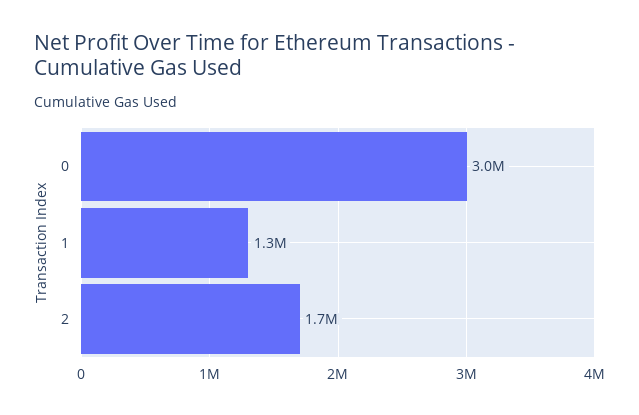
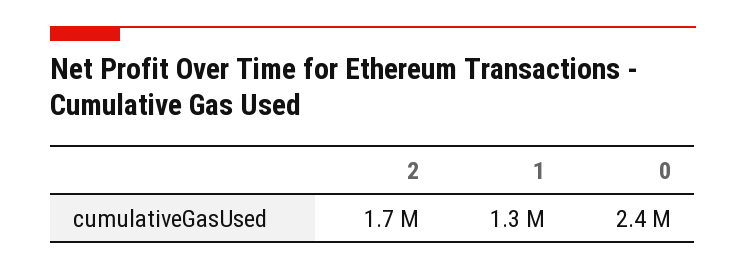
0: 3000000 -> 2400000

